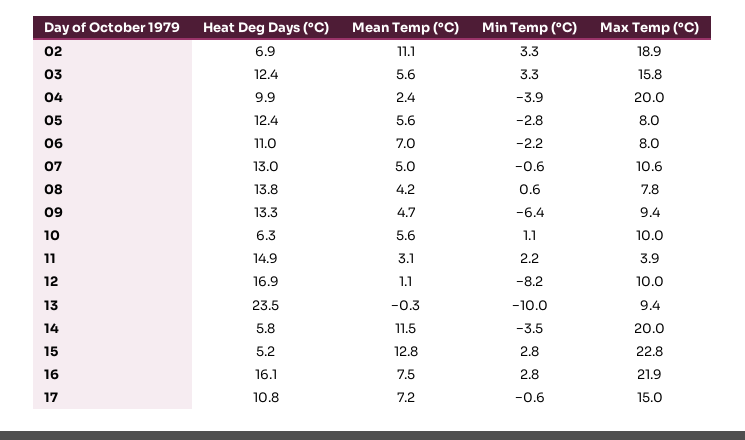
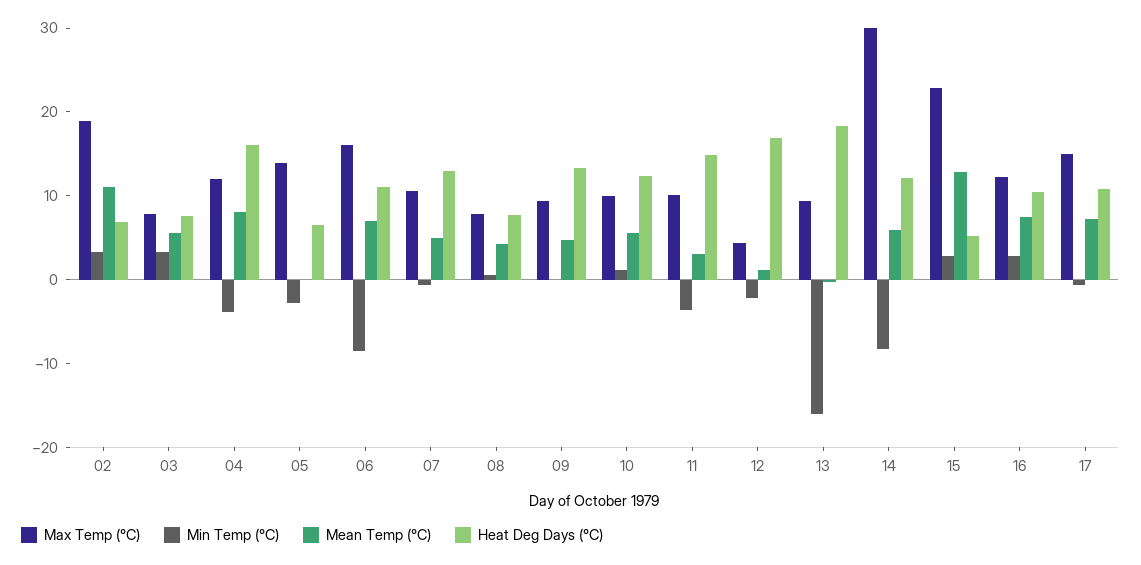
Heat Deg Days (°C), 03: 12.4 -> 8
Max Temp (°C), 03: 15.8 -> 8
Heat Deg Days (°C), 04: 9.9 -> 16
Mean Temp (°C), 04: 2.4 -> 8
Max Temp (°C), 04: 20 -> 12
Heat Deg Days (°C), 05: 12.4 -> 6
Mean Temp (°C), 05: 5.6 -> 0
Max Temp (°C), 05: 8 -> 14
Min Temp (°C), 06: -2.2 -> -8
Max Temp (°C), 06: 8 -> 16
Heat Deg Days (°C), 08: 13.8 -> 8
Min Temp (°C), 09: -6.4 -> 0
Heat Deg Days (°C), 10: 6.3 -> 12
Min Temp (°C), 11: 2.2 -> -4
Max Temp (°C), 11: 3.9 -> 10
Min Temp (°C), 12: -8.2 -> -2
Max Temp (°C), 12: 10 -> 4
Heat Deg Days (°C), 13: 23.5 -> 18
Min Temp (°C), 13: -10 -> -16
Heat Deg Days (°C), 14: 5.8 -> 12
Mean Temp (°C), 14: 11.5 -> 6
Min Temp (°C), 14: -3.5 -> -8
Max Temp (°C), 14: 20 -> 30
Heat Deg Days (°C), 16: 16.1 -> 10
Max Temp (°C), 16: 21.9 -> 12

